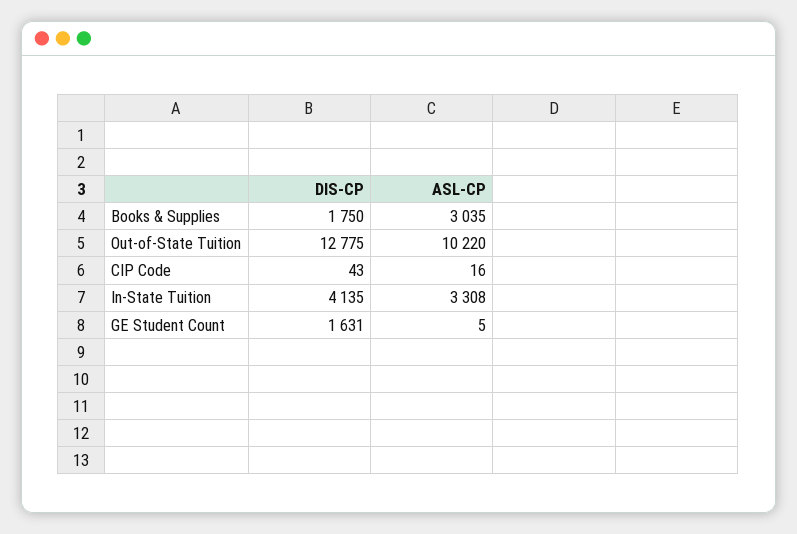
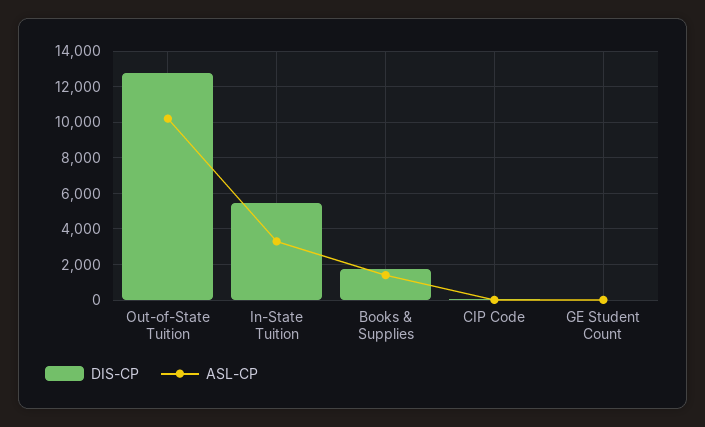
ASL-CP, Books & Supplies: 3035 -> 1500
DIS-CP, In-State Tuition: 4135 -> 5500
DIS-CP, GE Student Count: 1631 -> 0

